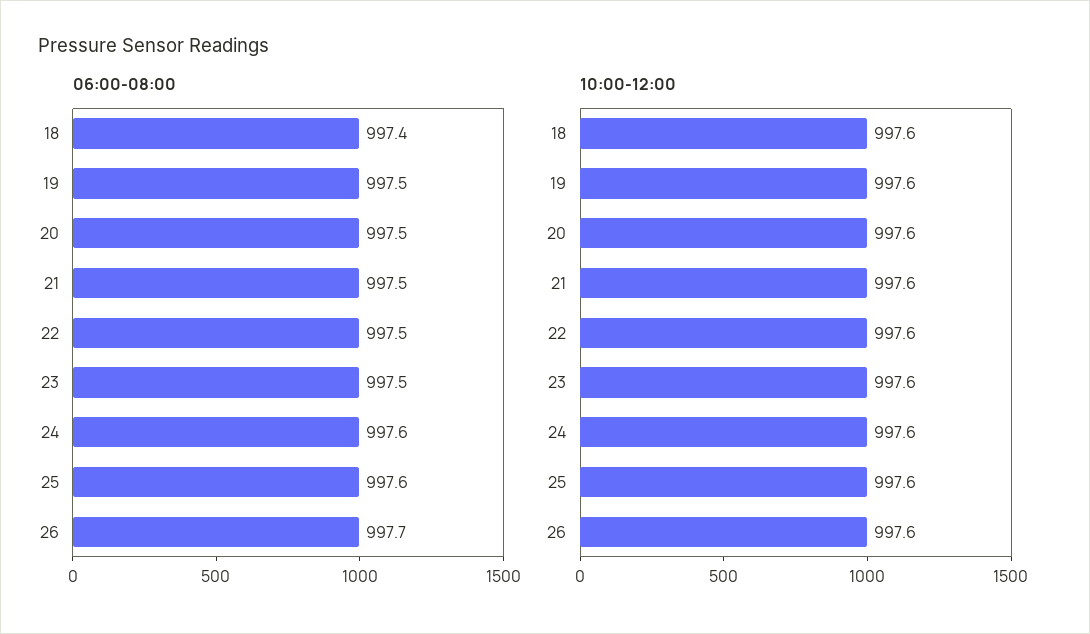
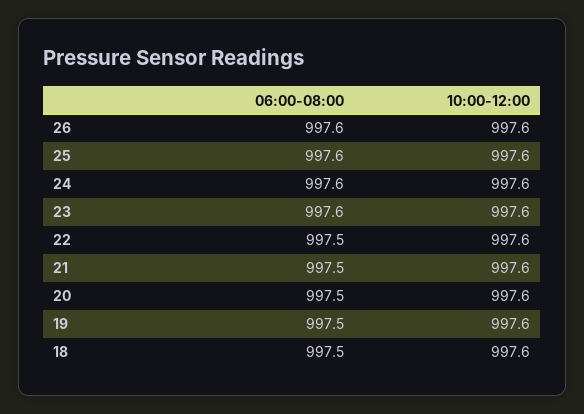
06:00-08:00, 18: 997.4 -> 997.5
06:00-08:00, 23: 997.5 -> 997.6
06:00-08:00, 26: 997.7 -> 997.6

